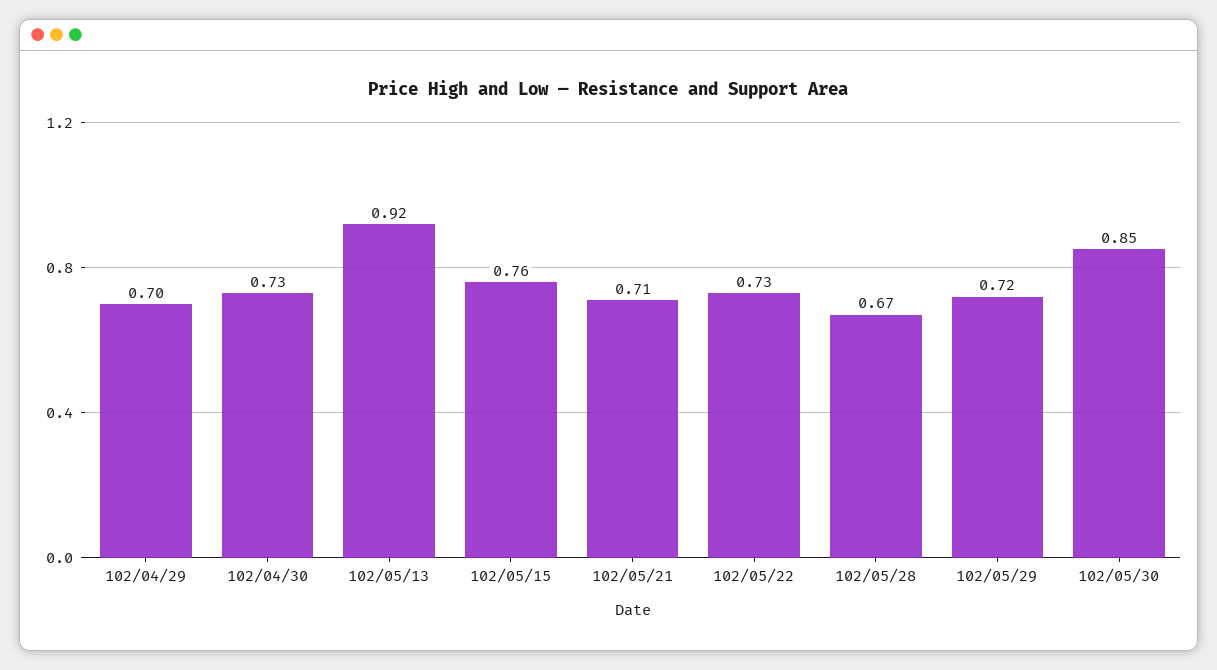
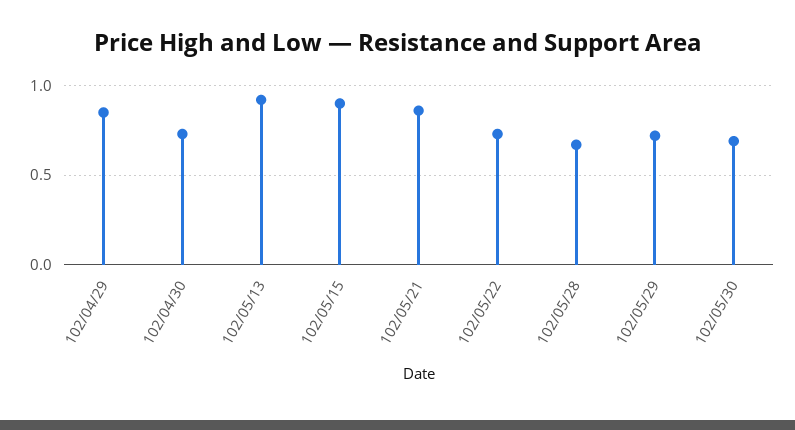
102/04/29: 0.7 -> 0.85
102/05/15: 0.76 -> 0.9
102/05/21: 0.71 -> 0.85
102/05/30: 0.85 -> 0.7

